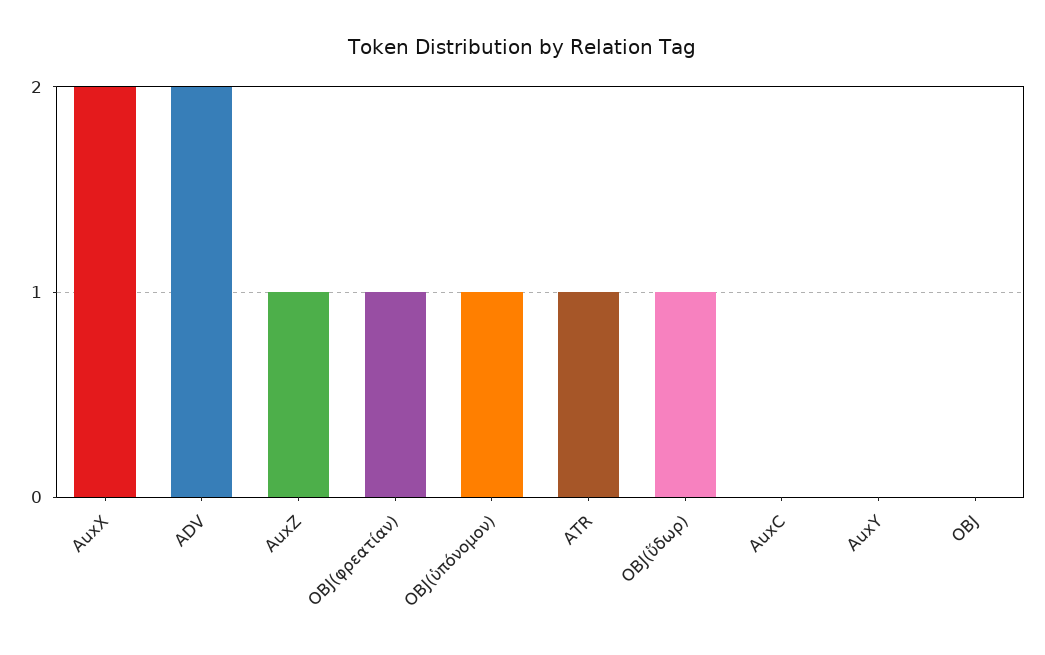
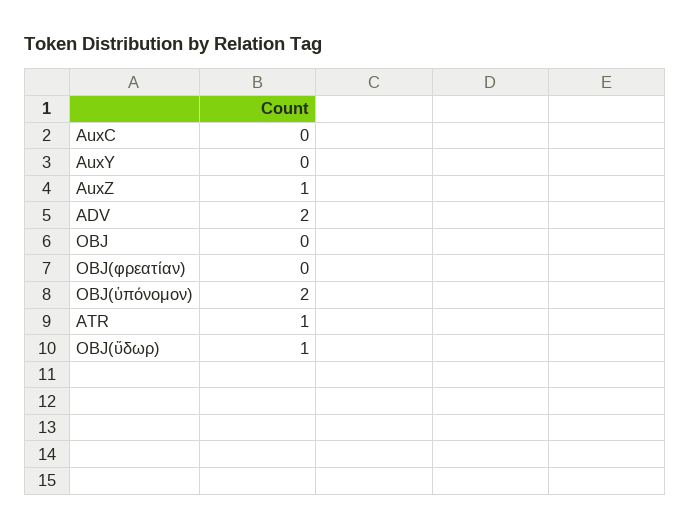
AuxX: 2 -> none
OBJ(φρεατίαν): 1 -> 0
OBJ(ὑπόνομον): 1 -> 2

